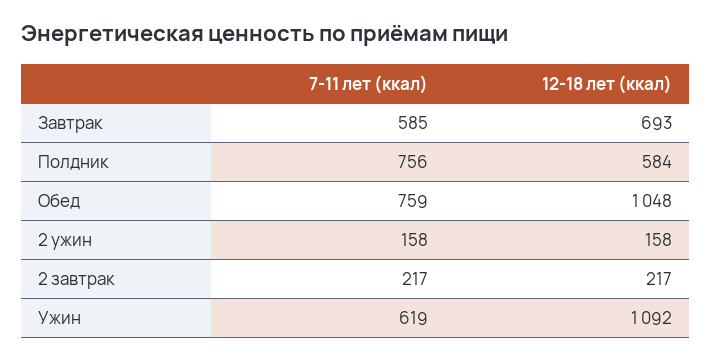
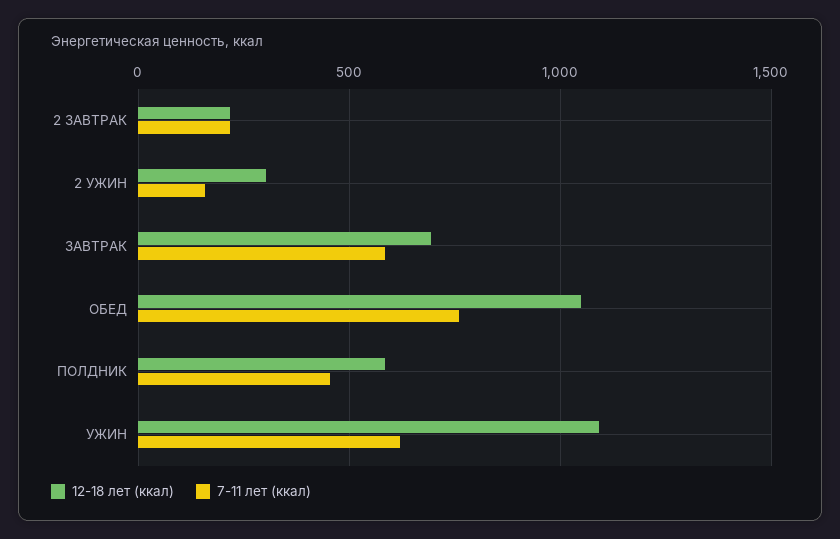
7-11 лет (ккал), Полдник: 756 -> 450
12-18 лет (ккал), 2 ужин: 158 -> 300

